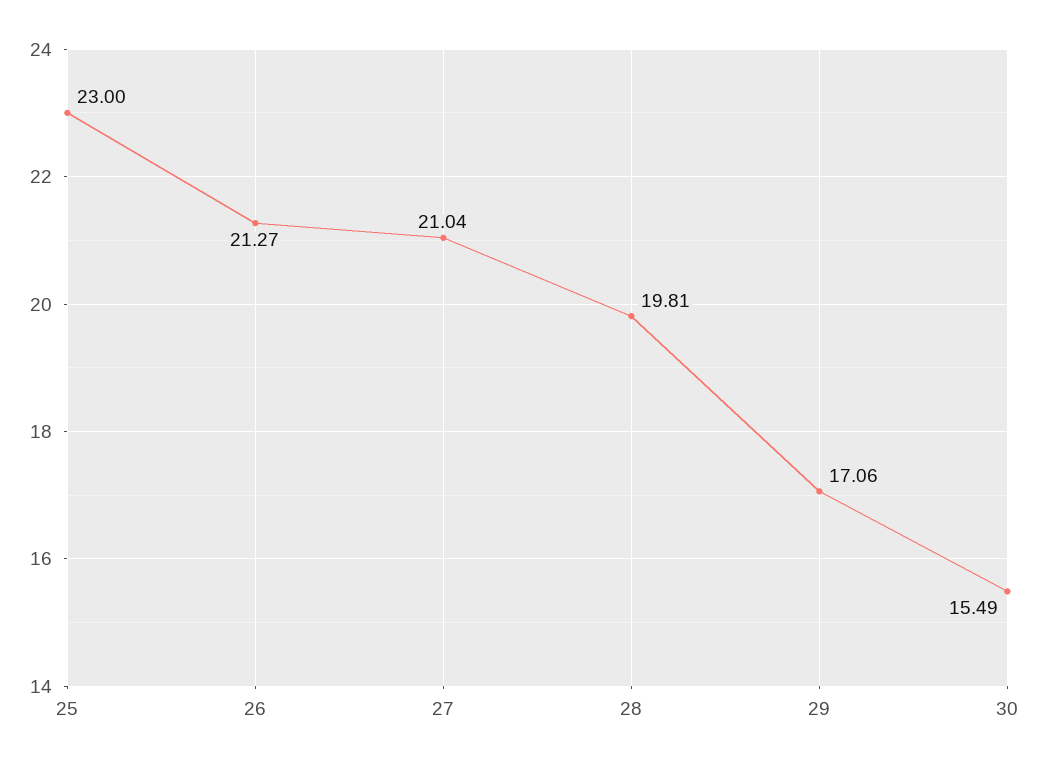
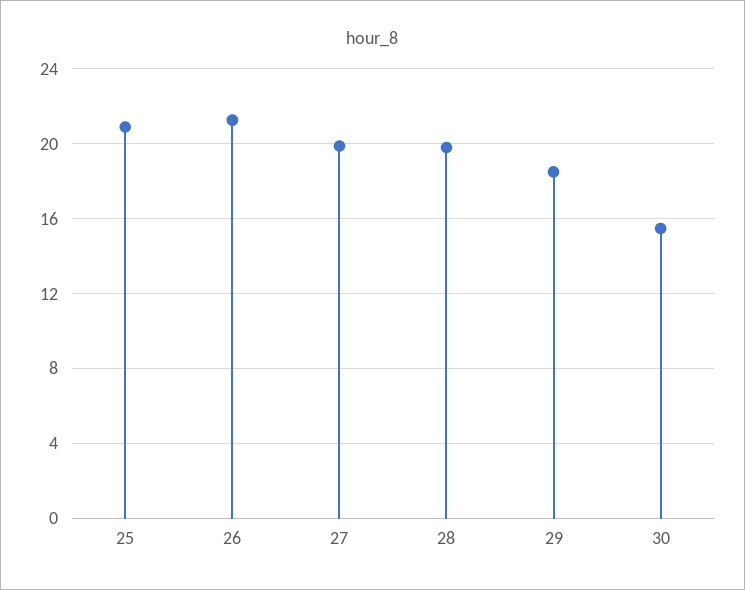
25: 23 -> 21
27: 21.04 -> 20
29: 17.06 -> 18.5

